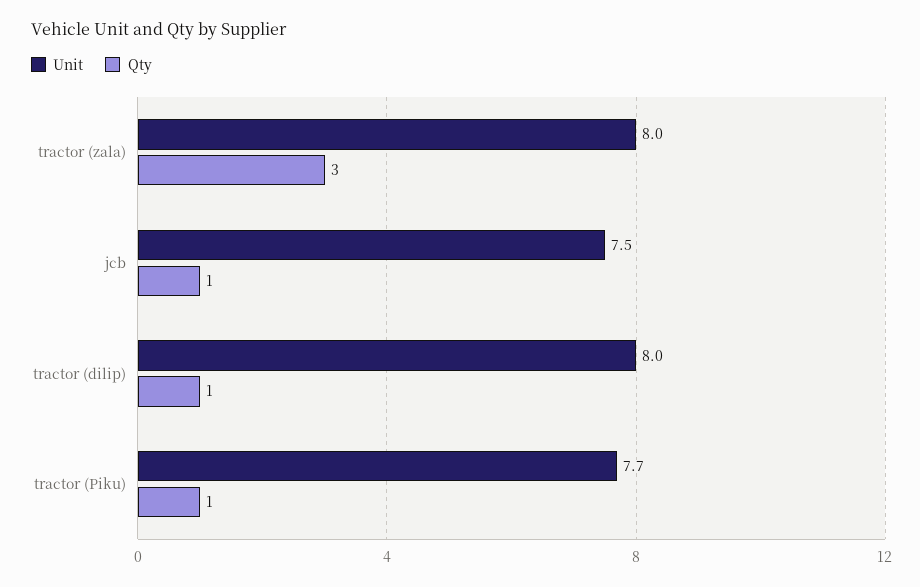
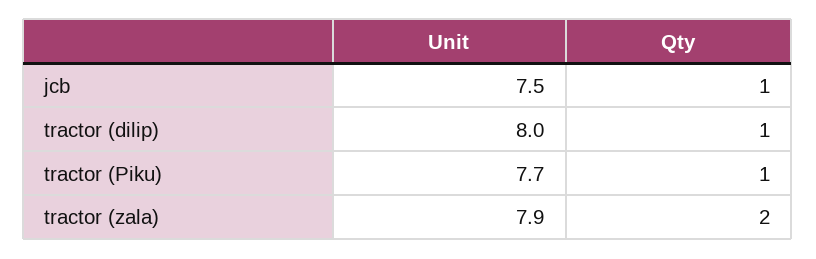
Unit, tractor (zala): 8 -> 7.9
Qty, tractor (zala): 3 -> 2

